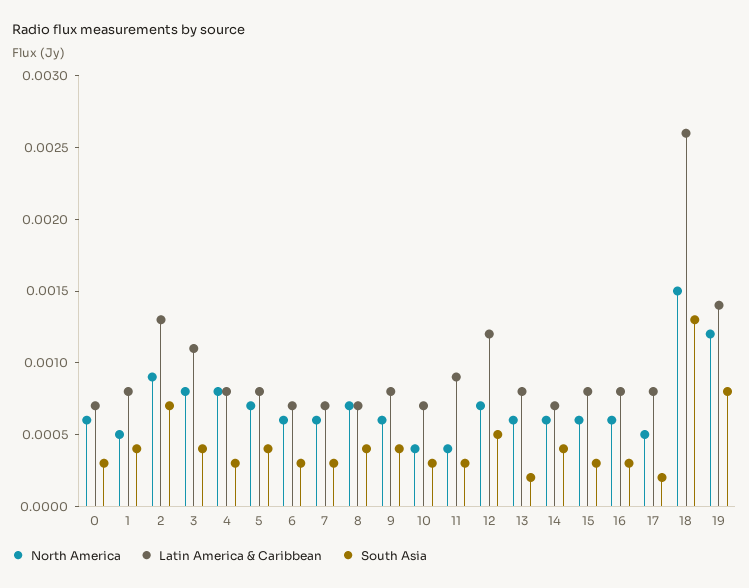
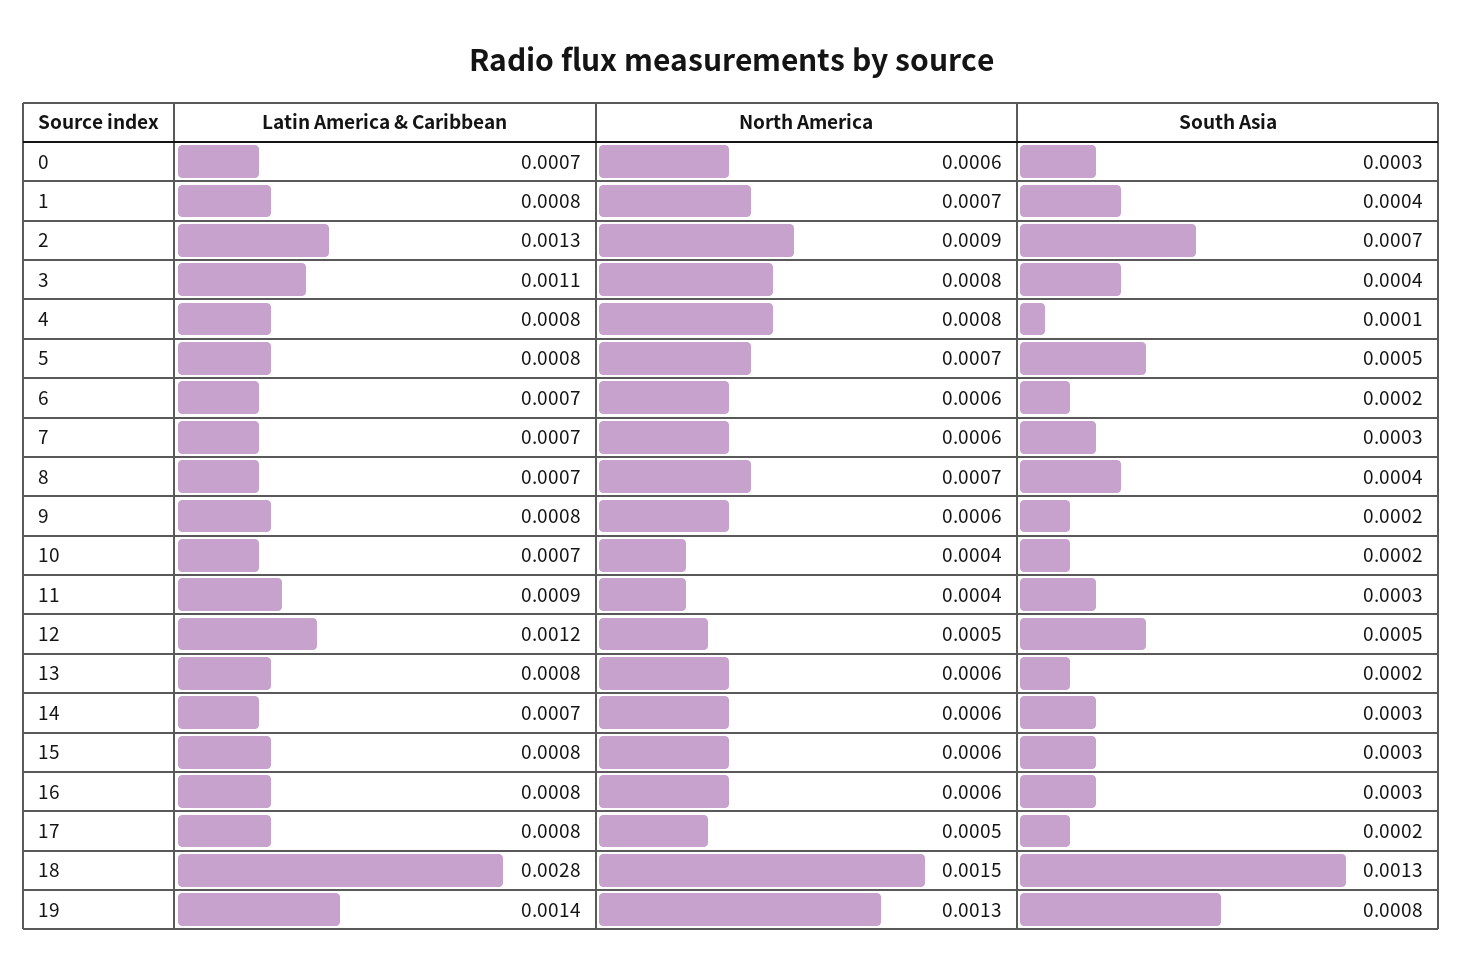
North America, 1: 0.0005 -> 0.0007
South Asia, 4: 0.0003 -> 0.0001
South Asia, 5: 0.0004 -> 0.0005
South Asia, 6: 0.0003 -> 0.0002
South Asia, 9: 0.0004 -> 0.0002
South Asia, 10: 0.0003 -> 0.0002
North America, 12: 0.0007 -> 0.0005
South Asia, 14: 0.0004 -> 0.0003
Latin America & Caribbean, 18: 0.0026 -> 0.0028
North America, 19: 0.0012 -> 0.0013

